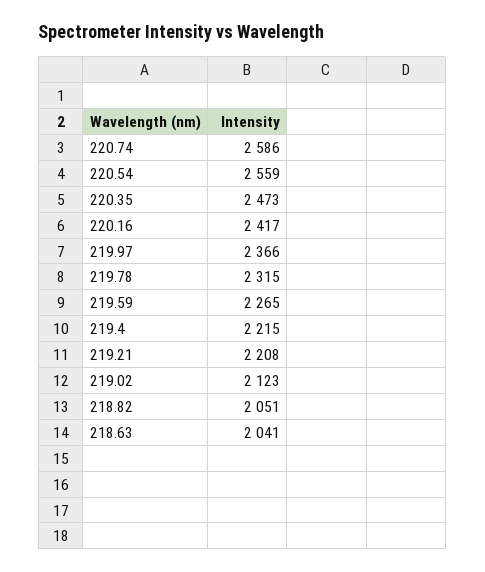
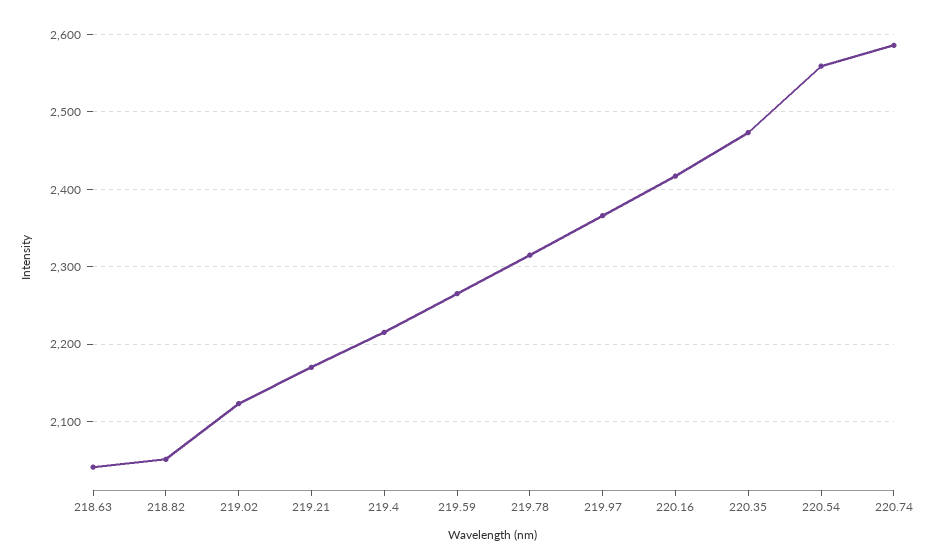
219.21: 2208 -> 2170

